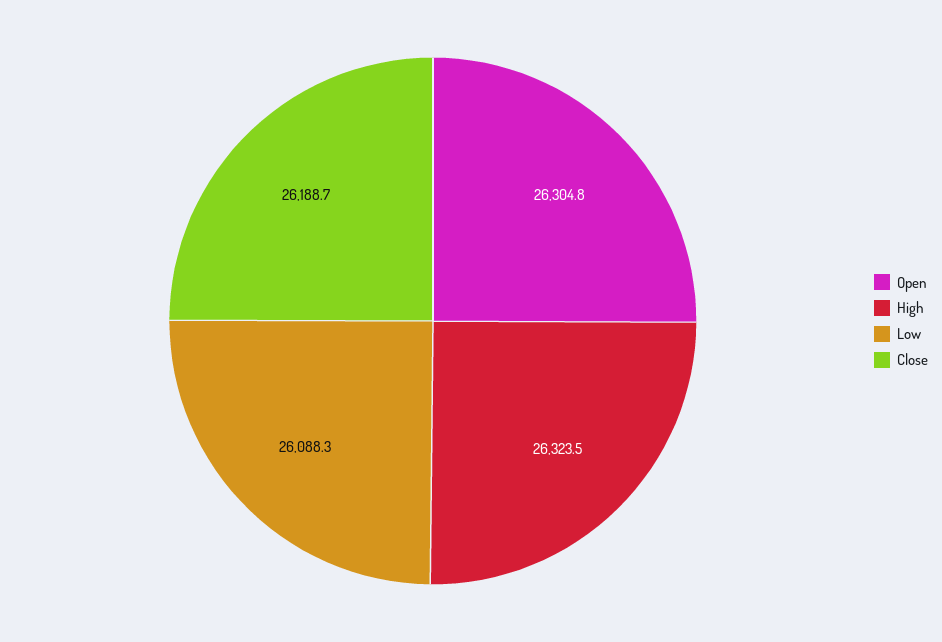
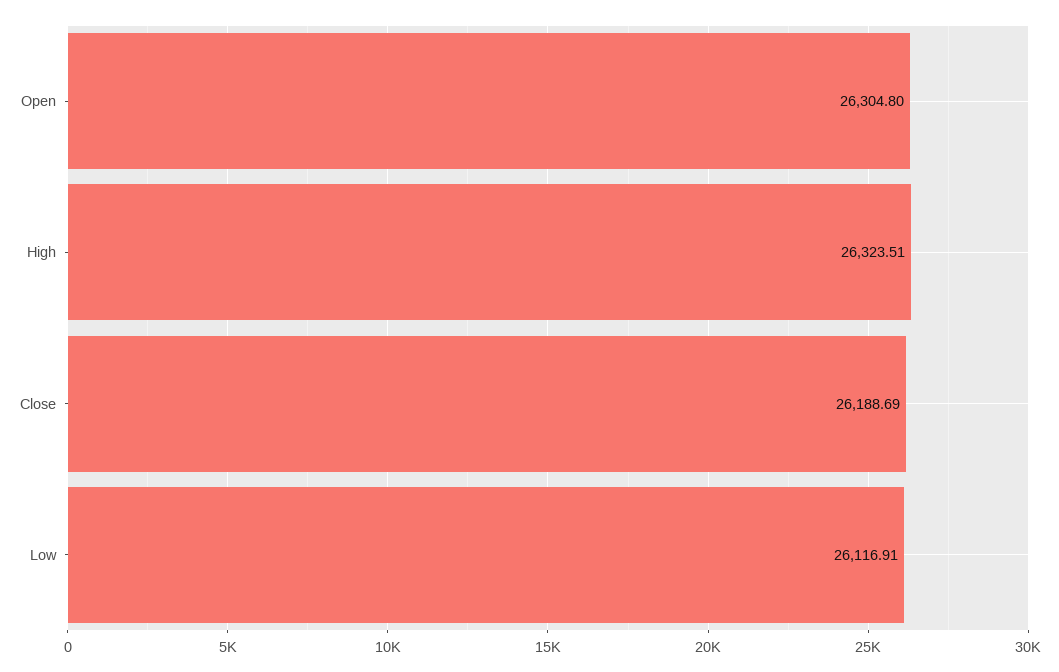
Low: 26088.3 -> 26116.91

